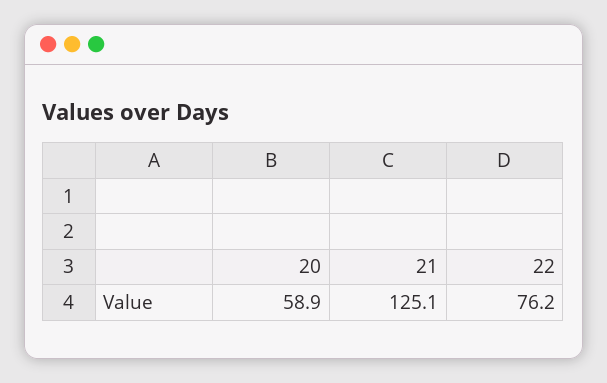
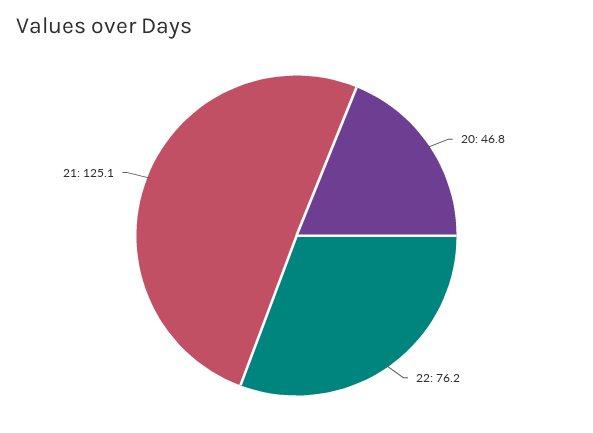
20: 58.9 -> 46.8

